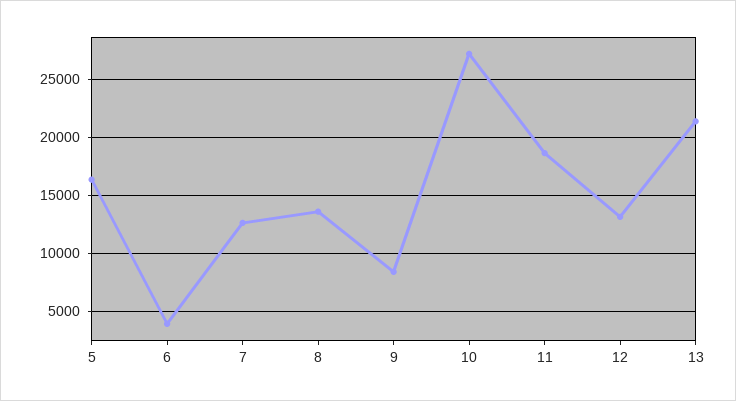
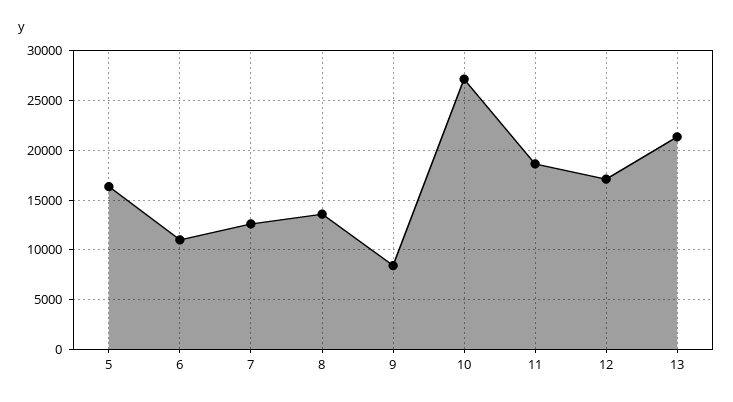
6: 4000 -> 11000
12: 13000 -> 17000

